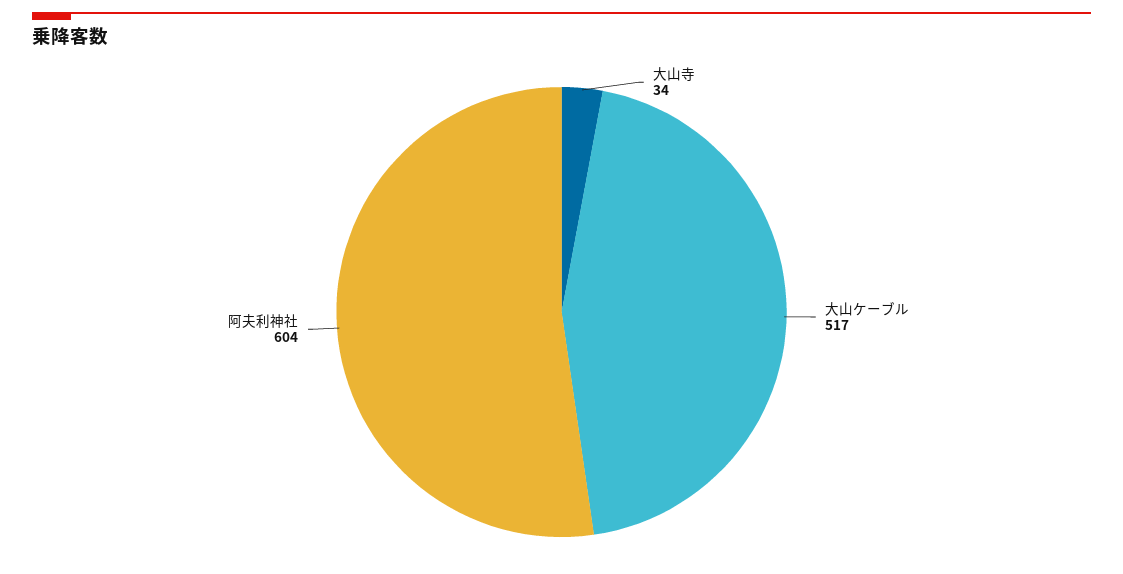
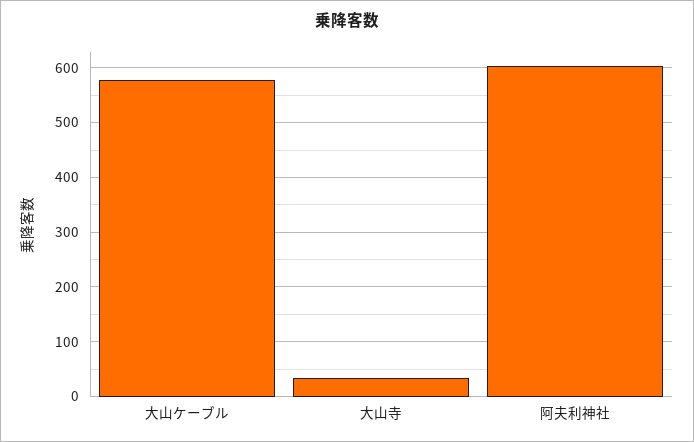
大山ケーブル: 517 -> 580

